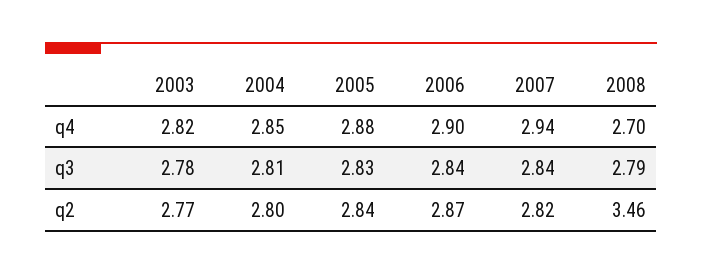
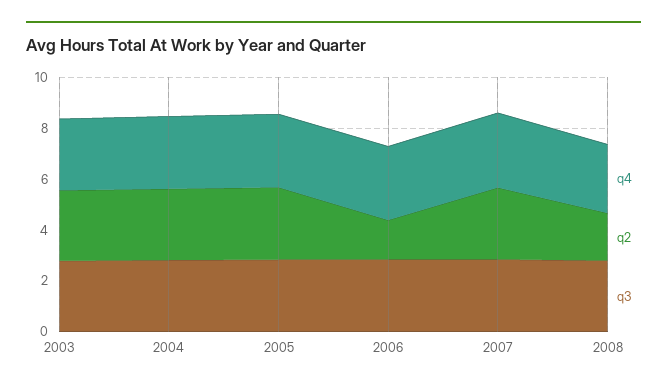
q2, 2006: 2.87 -> 1.5
q2, 2008: 3.46 -> 2

